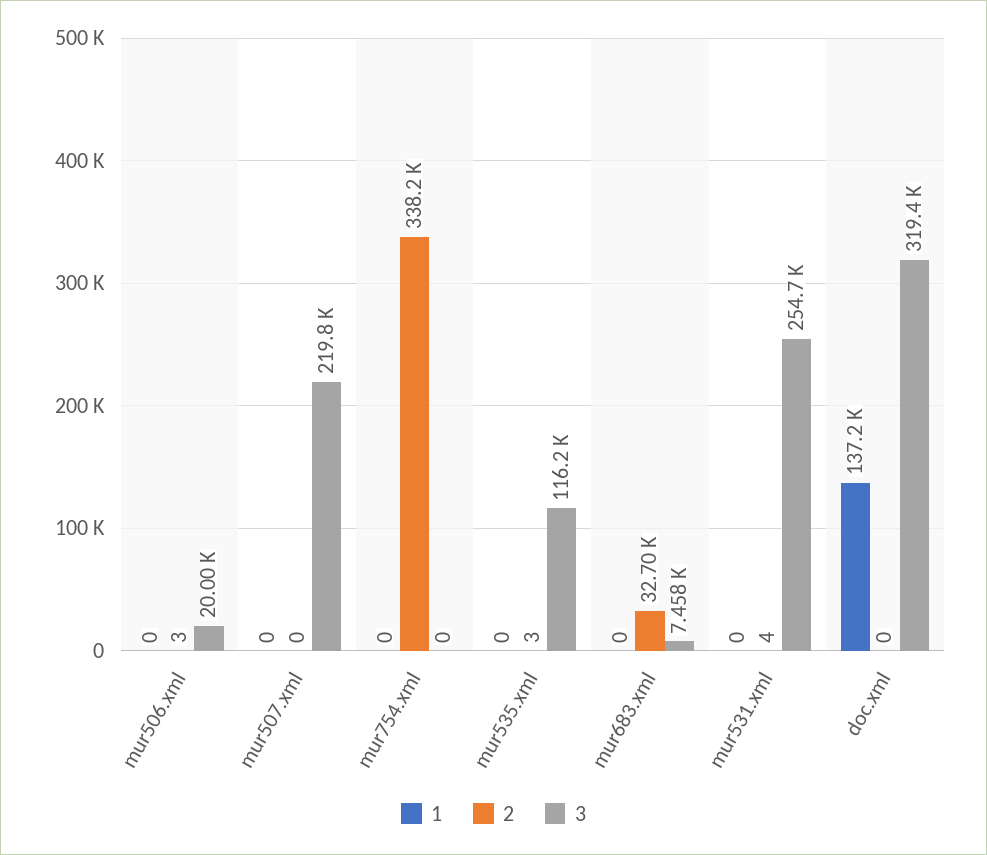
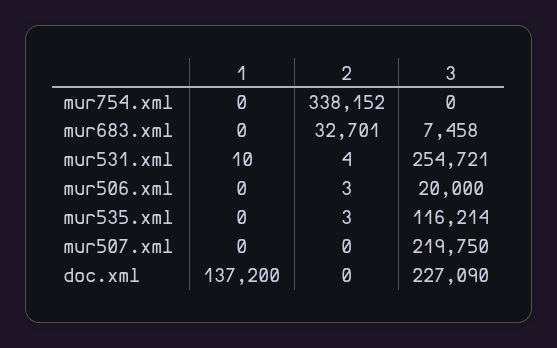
1, mur531.xml: 0 -> 10
3, doc.xml: 319400 -> 227090

